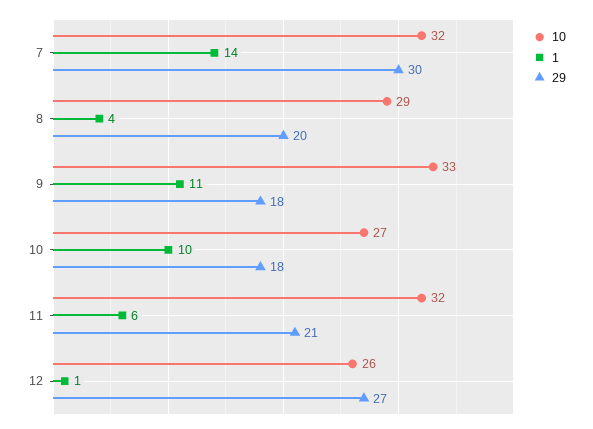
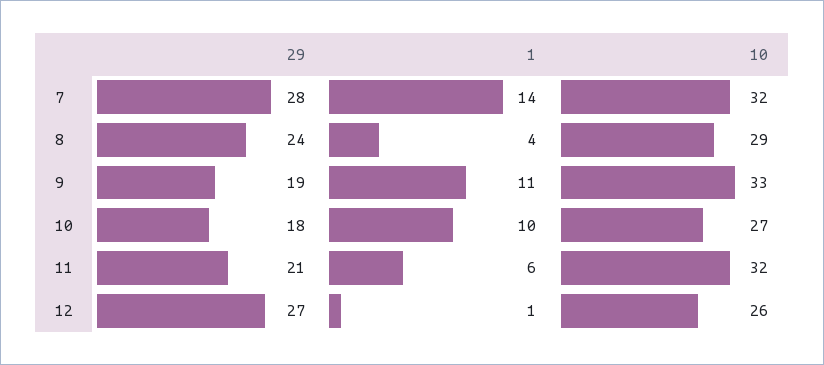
29, 7: 30 -> 28
29, 8: 20 -> 24
29, 9: 18 -> 19

